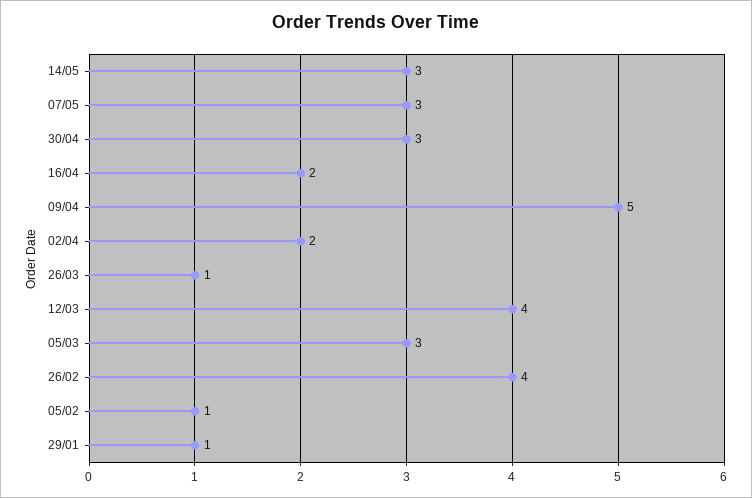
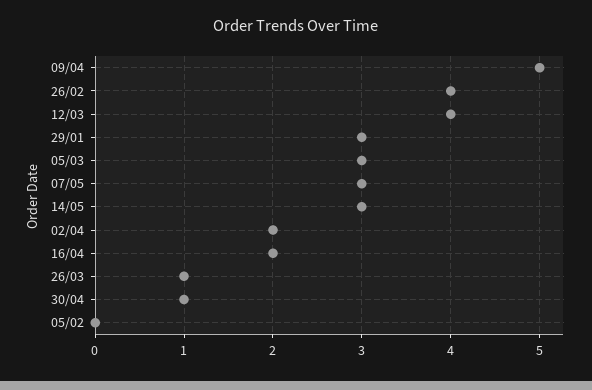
30/04: 3 -> 1
05/02: 1 -> 0
29/01: 1 -> 3

